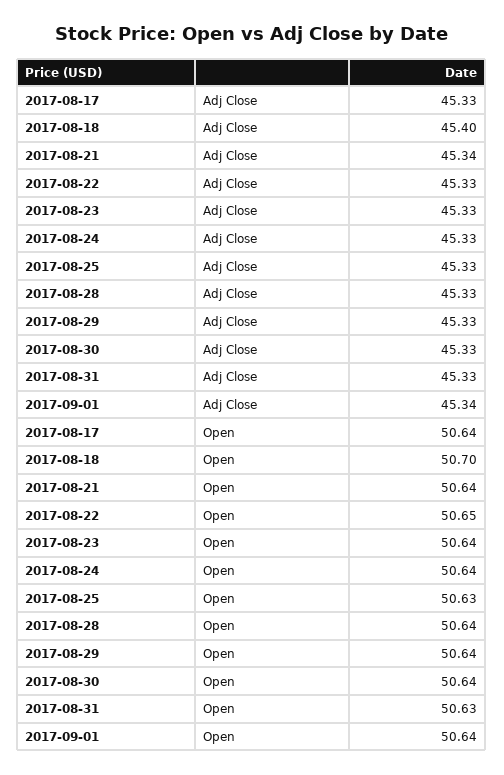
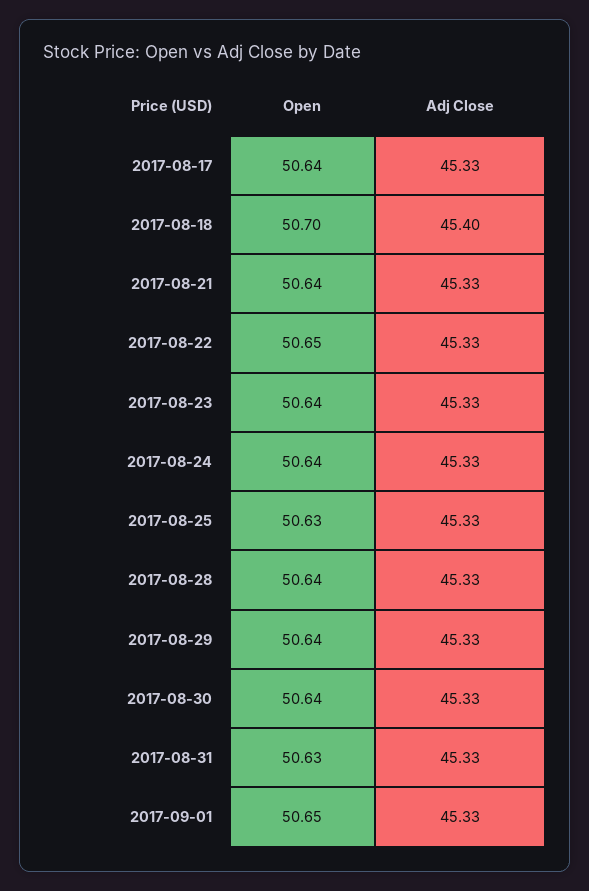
2017-08-21, Adj Close: 45.34 -> 45.33
2017-09-01, Adj Close: 45.34 -> 45.33
2017-09-01, Open: 50.64 -> 50.65

